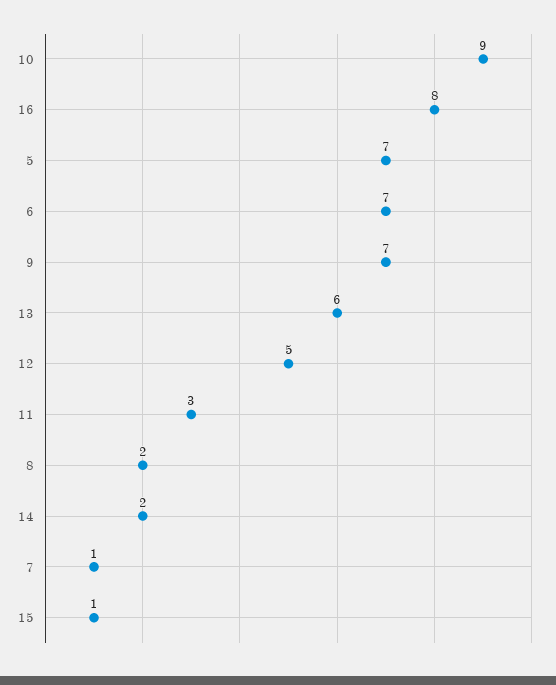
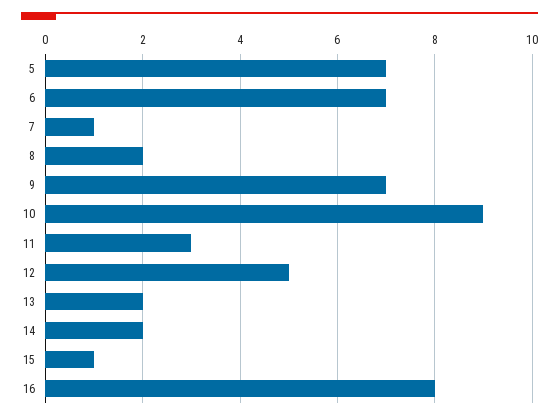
13: 6 -> 2

